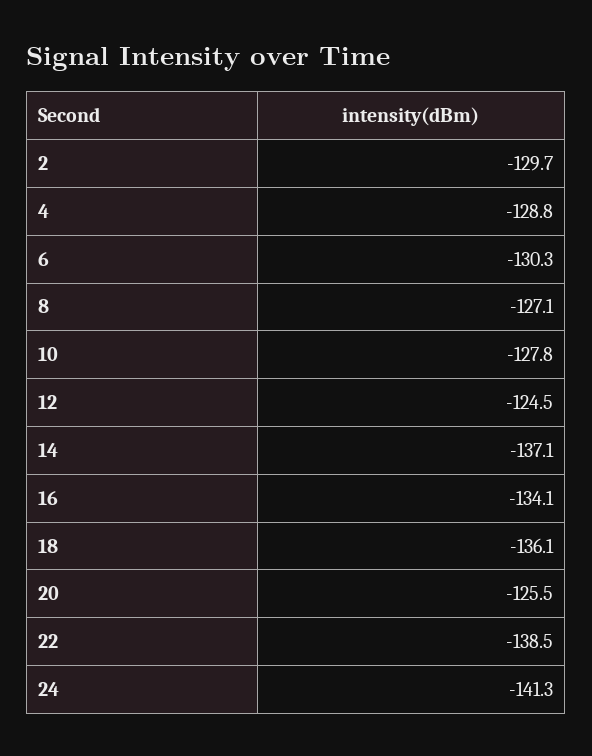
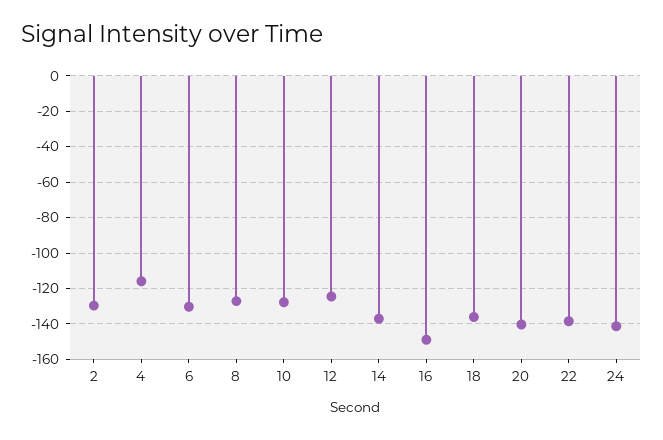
4: -128.8 -> -115
16: -134.1 -> -150
20: -125.5 -> -140

